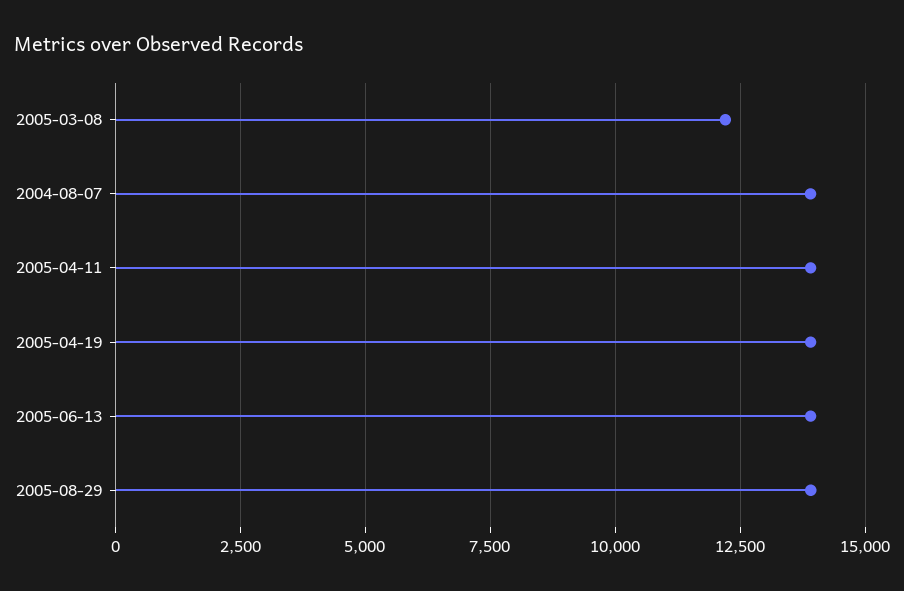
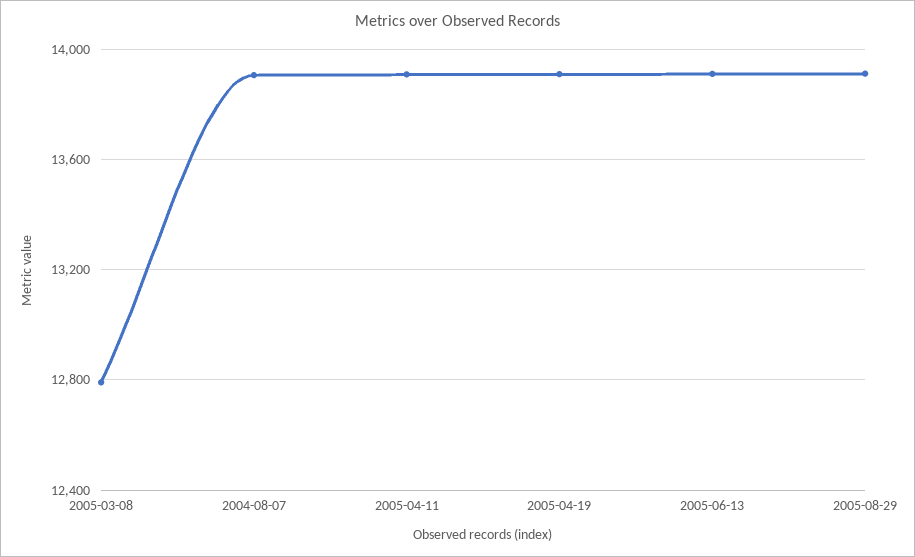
2005-03-08: 12250 -> 12800

